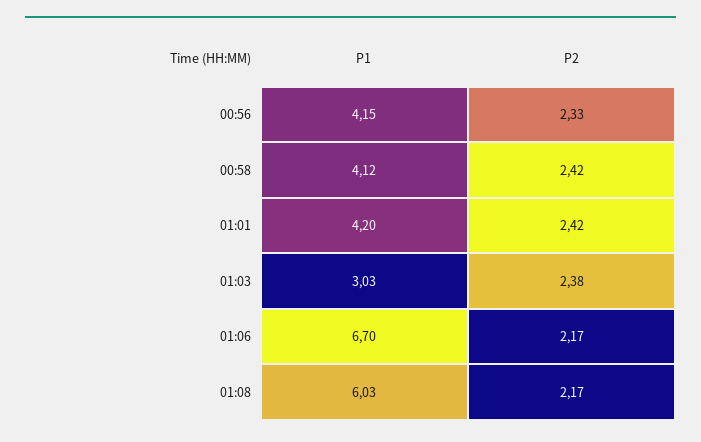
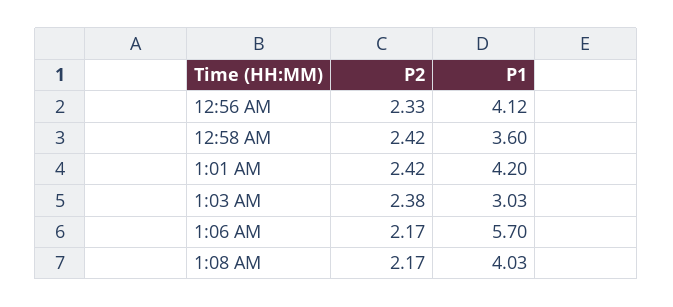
P1, 00:56: 4.15 -> 4.12
P1, 00:58: 4.12 -> 3.6
P1, 01:06: 6.7 -> 5.7
P1, 01:08: 6.03 -> 4.03

